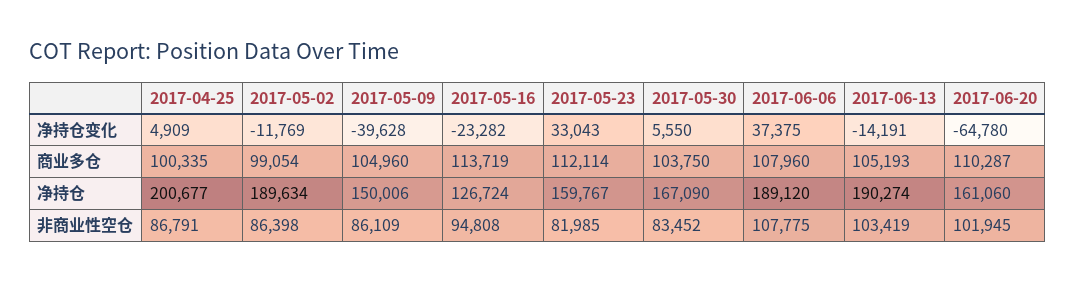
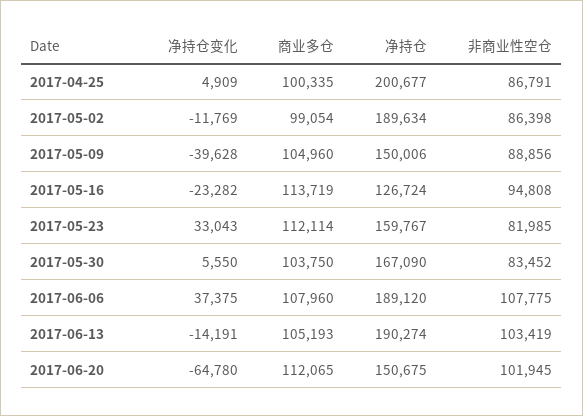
2017-06-20, 商业多仓: 110287 -> 112065
2017-06-20, 净持仓: 161060 -> 150675
2017-05-09, 非商业性空仓: 86109 -> 88856

